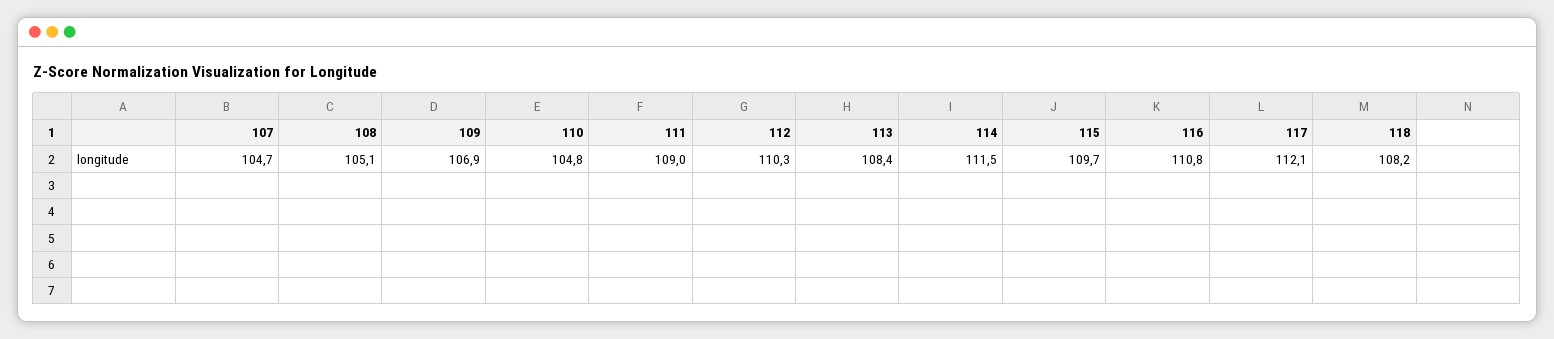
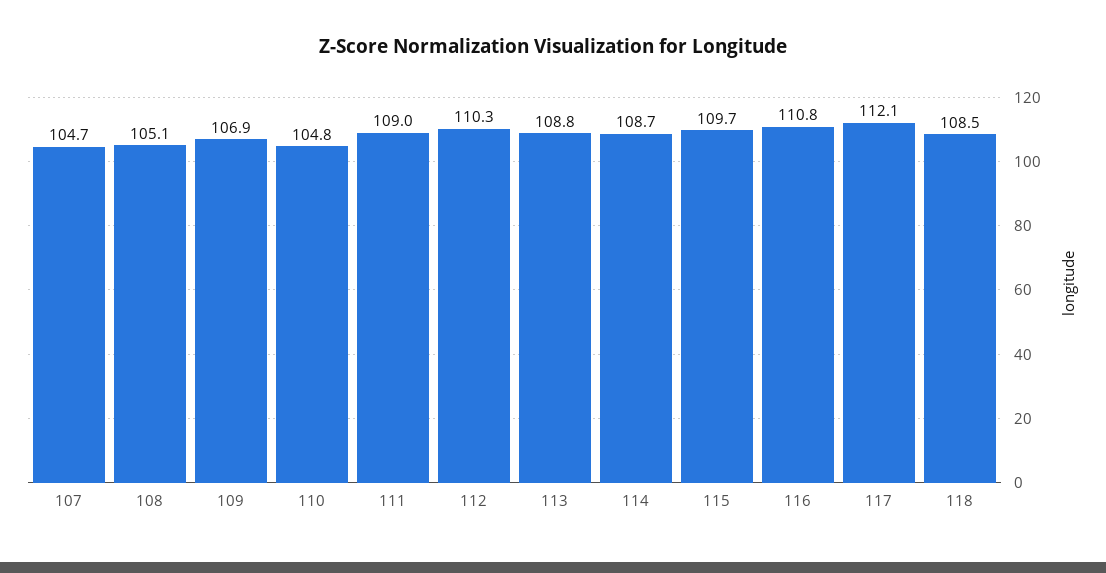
113: 108.4 -> 108.8
114: 111.5 -> 108.7
118: 108.2 -> 108.5

